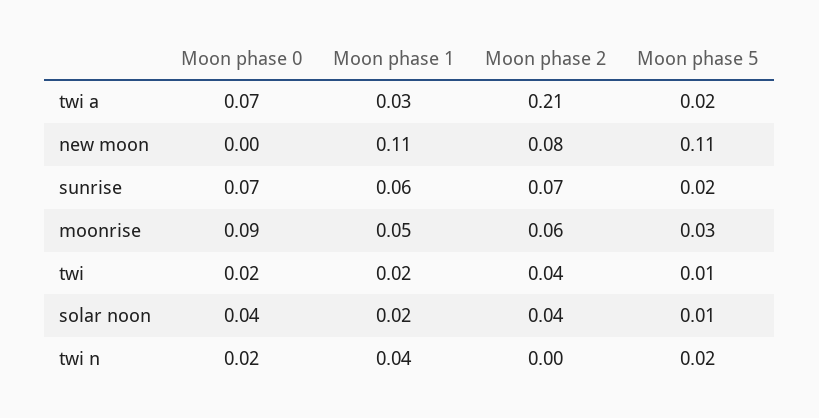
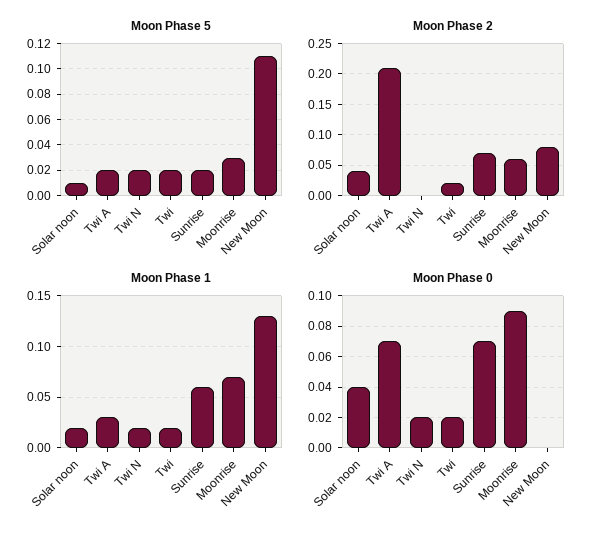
Moon phase 1, new moon: 0.11 -> 0.13
Moon phase 1, moonrise: 0.05 -> 0.07
Moon phase 2, twi: 0.04 -> 0.02
Moon phase 5, twi: 0.01 -> 0.02
Moon phase 1, twi n: 0.04 -> 0.02

